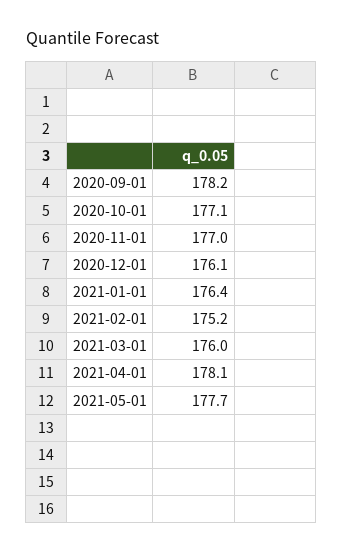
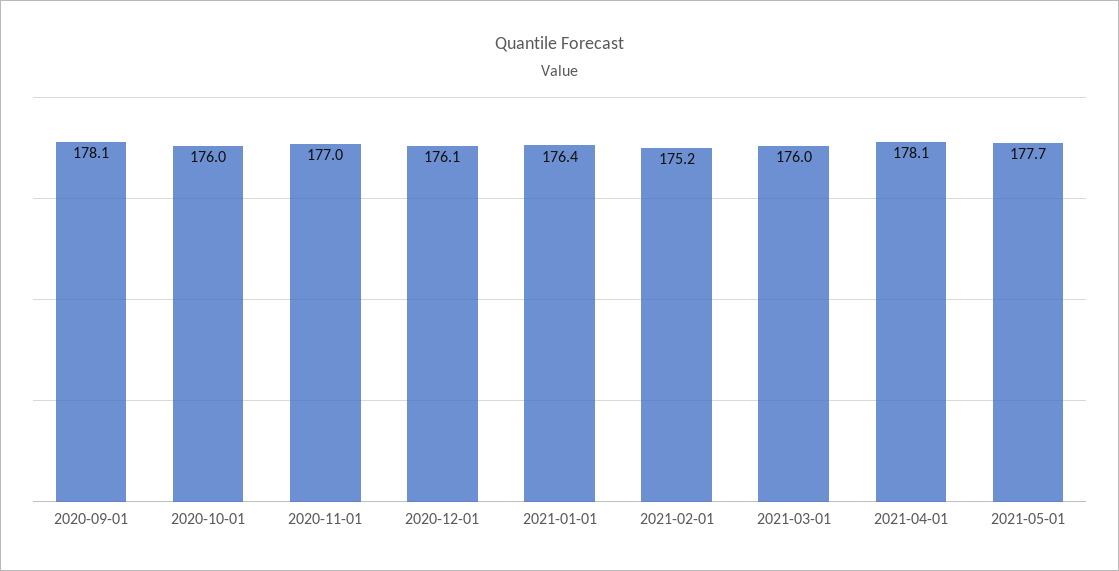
2020-09-01: 178.2 -> 178.1
2020-10-01: 177.1 -> 176

